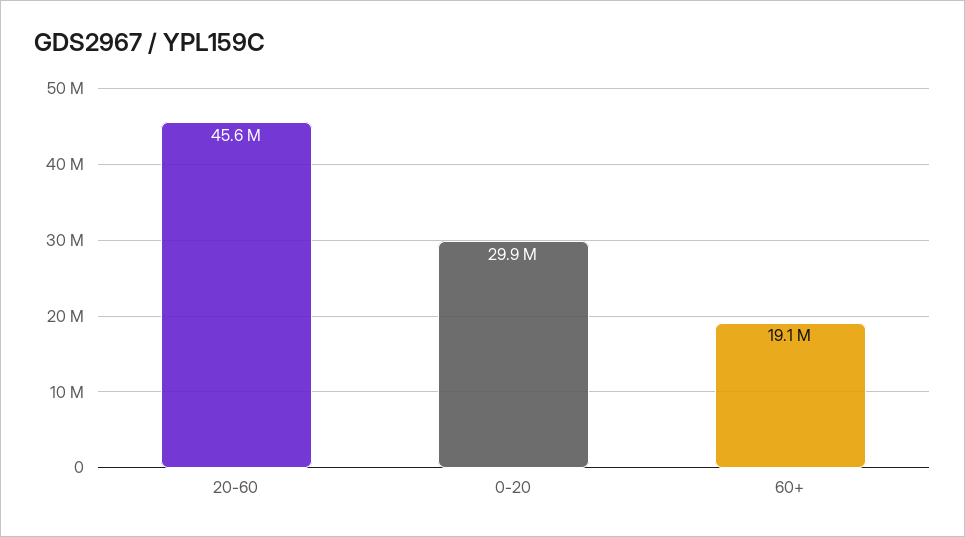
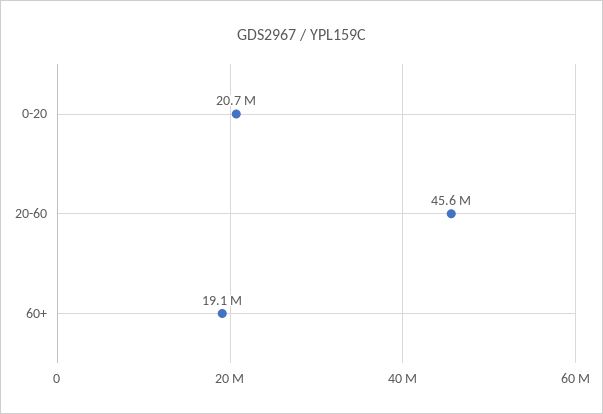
0-20: 29900000 -> 20700000

